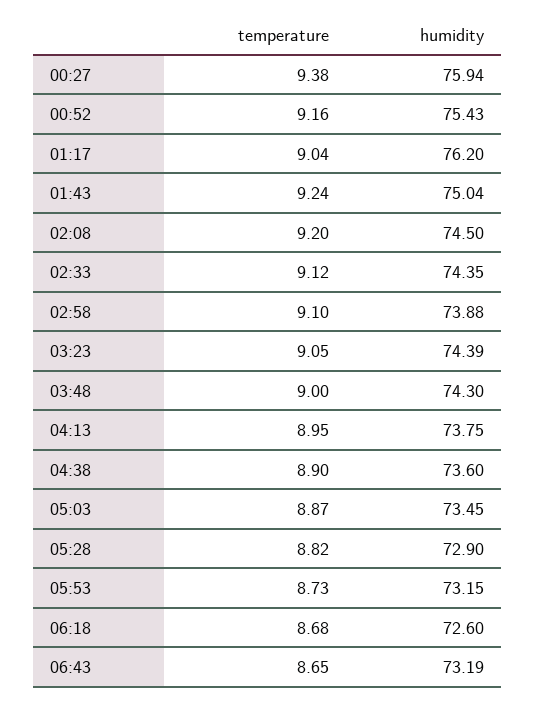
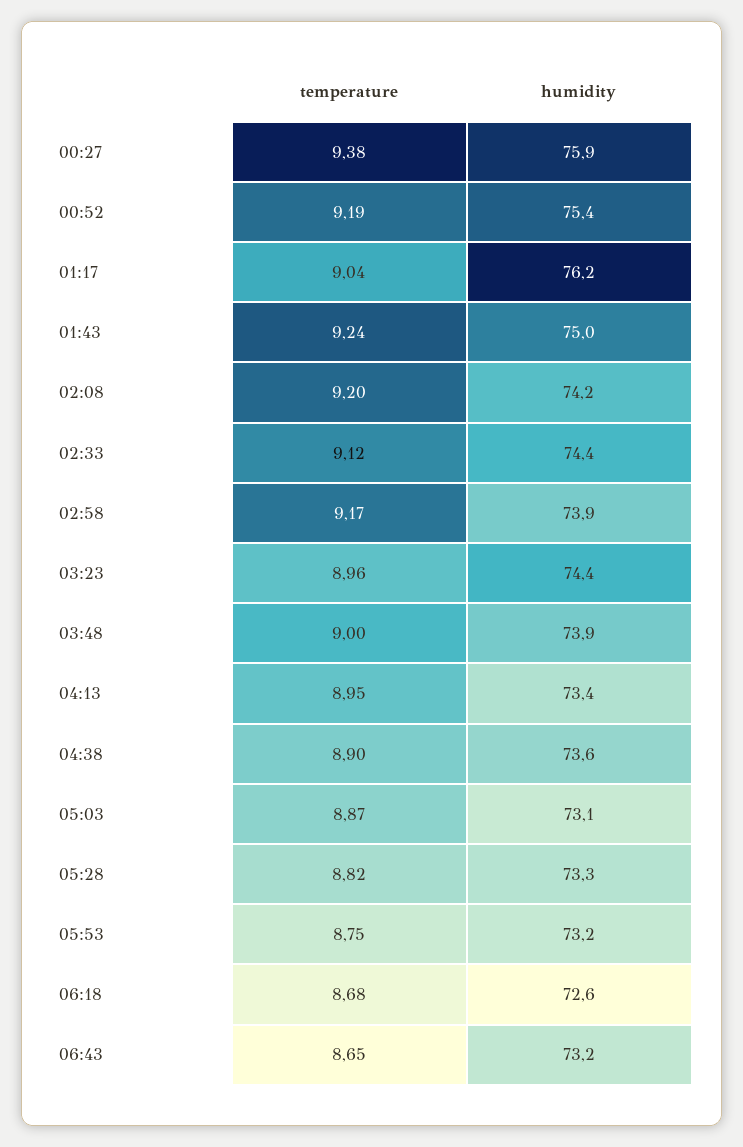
temperature, 00:52: 9.16 -> 9.19
humidity, 02:08: 74.5 -> 74.2
temperature, 02:58: 9.1 -> 9.17
temperature, 03:23: 9.05 -> 8.96
humidity, 03:48: 74.3 -> 73.9
humidity, 04:13: 73.75 -> 73.4
humidity, 05:03: 73.45 -> 73.1
humidity, 05:28: 72.9 -> 73.3
temperature, 05:53: 8.73 -> 8.75

